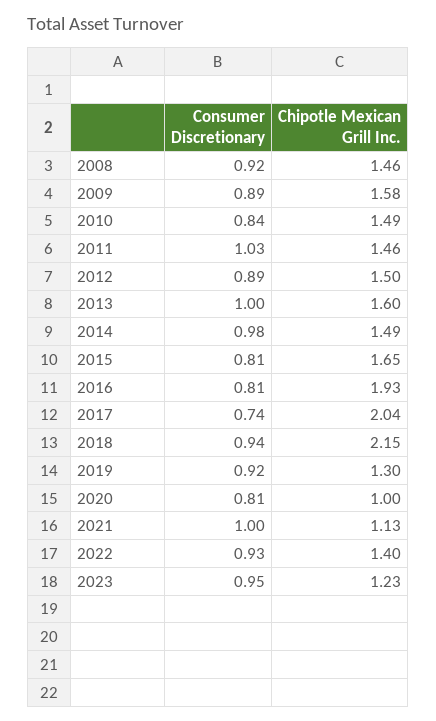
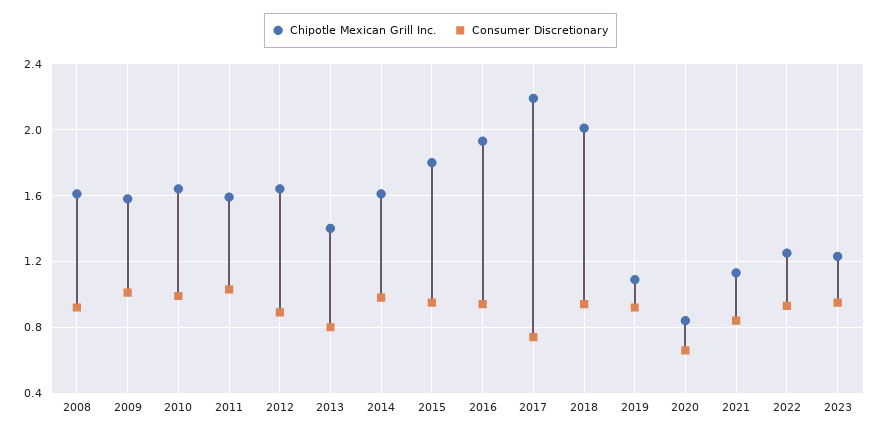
Chipotle Mexican Grill Inc., 2008: 1.46 -> 1.6
Consumer Discretionary, 2009: 0.89 -> 1
Consumer Discretionary, 2010: 0.84 -> 1
Chipotle Mexican Grill Inc., 2010: 1.49 -> 1.65
Chipotle Mexican Grill Inc., 2011: 1.46 -> 1.6
Chipotle Mexican Grill Inc., 2012: 1.5 -> 1.65
Consumer Discretionary, 2013: 1 -> 0.8
Chipotle Mexican Grill Inc., 2013: 1.6 -> 1.4
Chipotle Mexican Grill Inc., 2014: 1.49 -> 1.6
Consumer Discretionary, 2015: 0.81 -> 0.95
Chipotle Mexican Grill Inc., 2015: 1.65 -> 1.8
Consumer Discretionary, 2016: 0.81 -> 0.95
Chipotle Mexican Grill Inc., 2017: 2.04 -> 2.2
Chipotle Mexican Grill Inc., 2018: 2.15 -> 2
Chipotle Mexican Grill Inc., 2019: 1.3 -> 1.1
Consumer Discretionary, 2020: 0.81 -> 0.65
Chipotle Mexican Grill Inc., 2020: 1 -> 0.85
Consumer Discretionary, 2021: 1 -> 0.85
Chipotle Mexican Grill Inc., 2022: 1.4 -> 1.25

